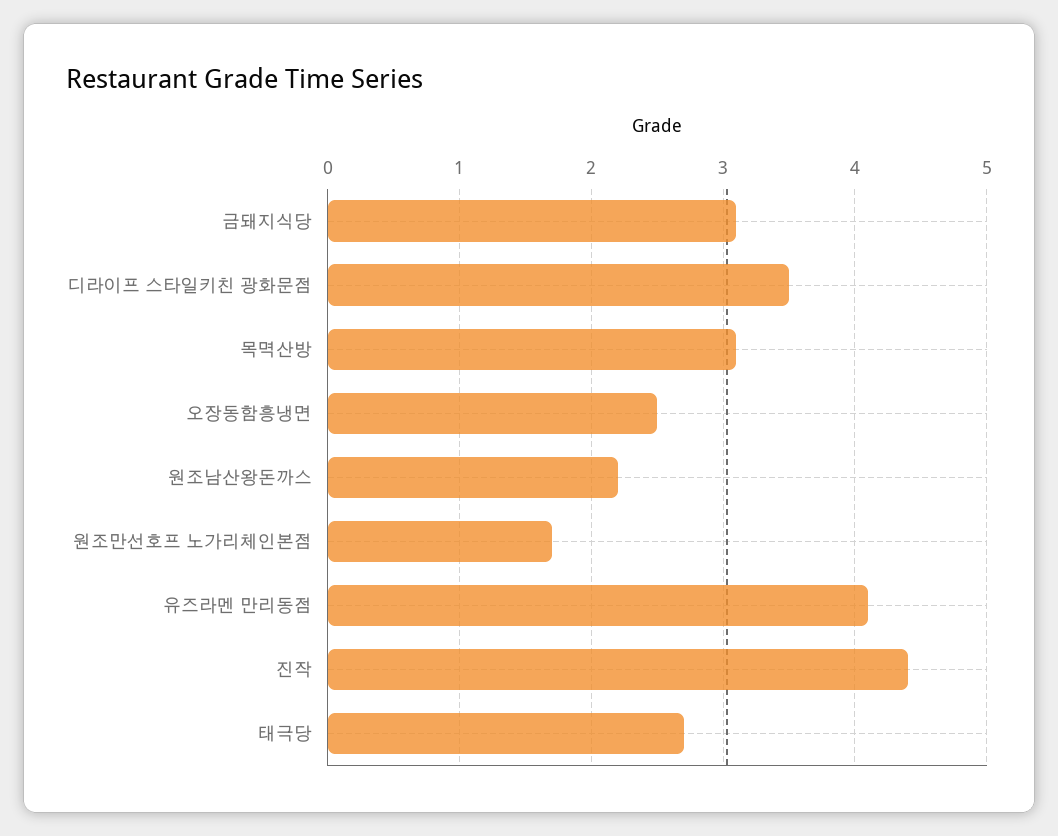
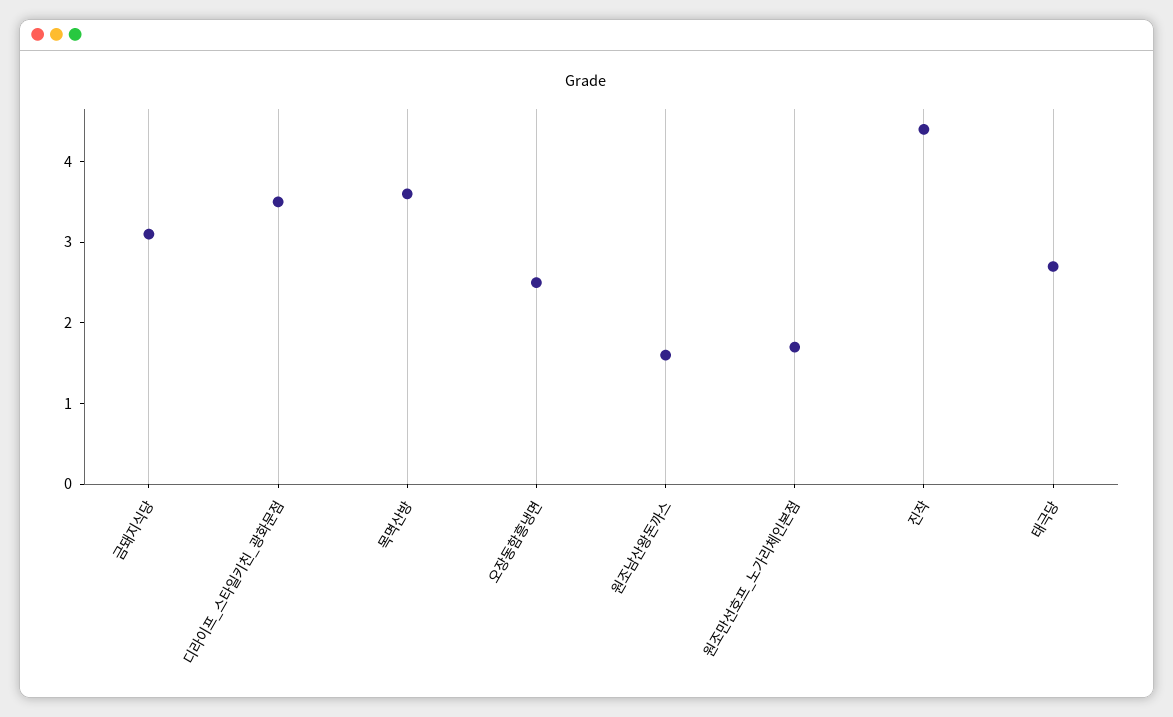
목멱산방: 3.1 -> 3.6
원조남산왕돈까스: 2.2 -> 1.6
유즈라멘 만리동점: 4.1 -> none

